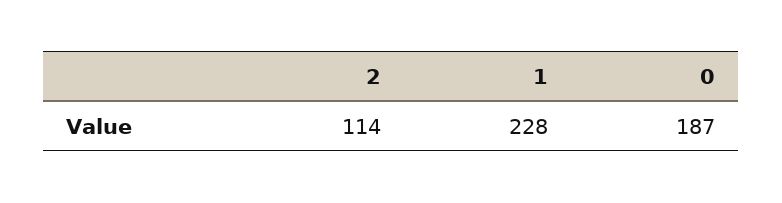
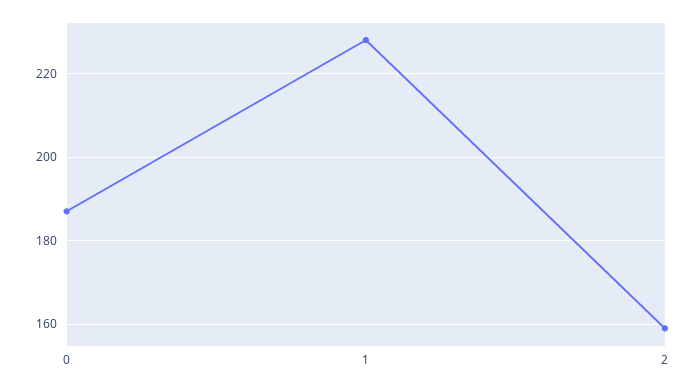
2: 114 -> 160

